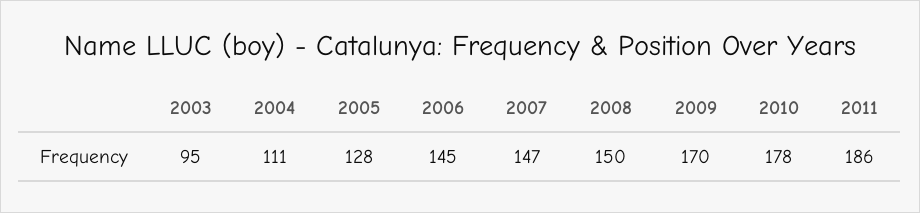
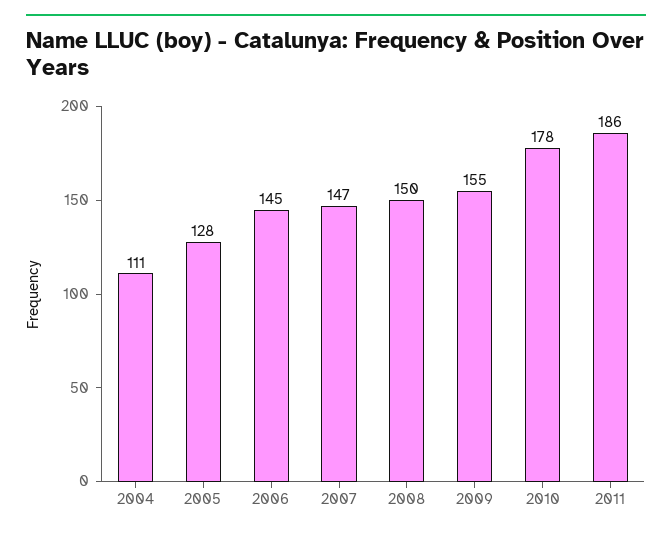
2003: 95 -> none
2009: 170 -> 155

